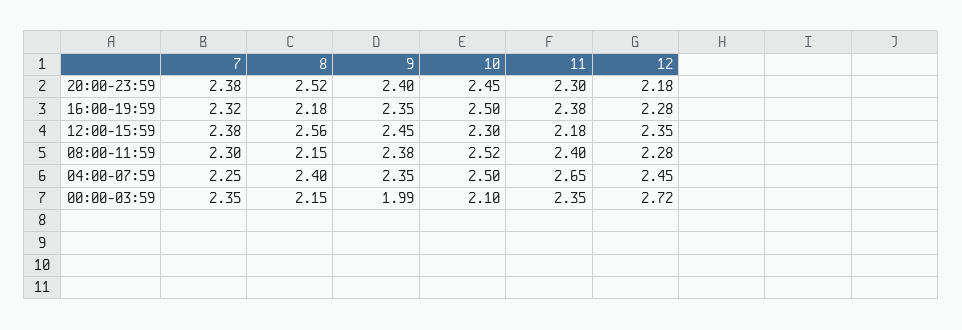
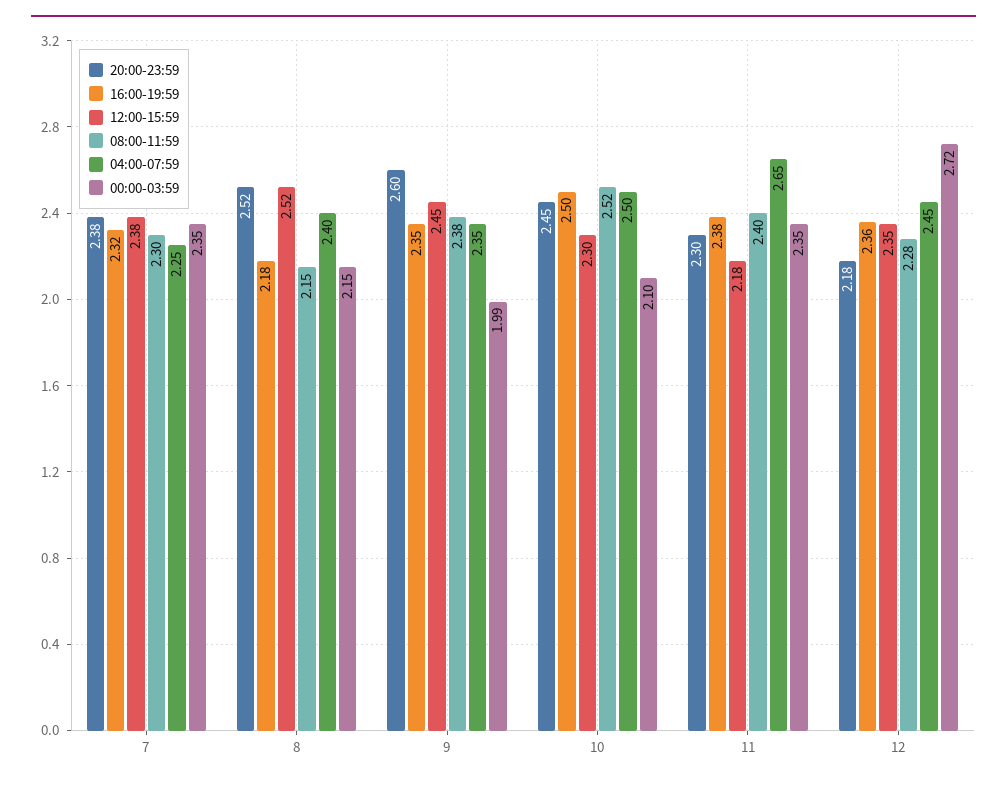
20:00-23:59, 9: 2.4 -> 2.6
16:00-19:59, 12: 2.28 -> 2.36
12:00-15:59, 8: 2.56 -> 2.52

